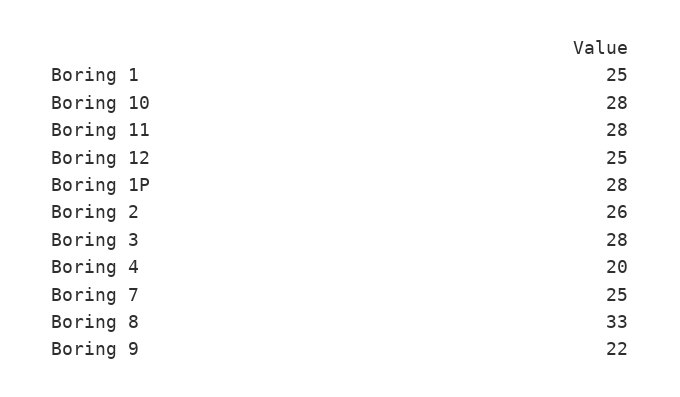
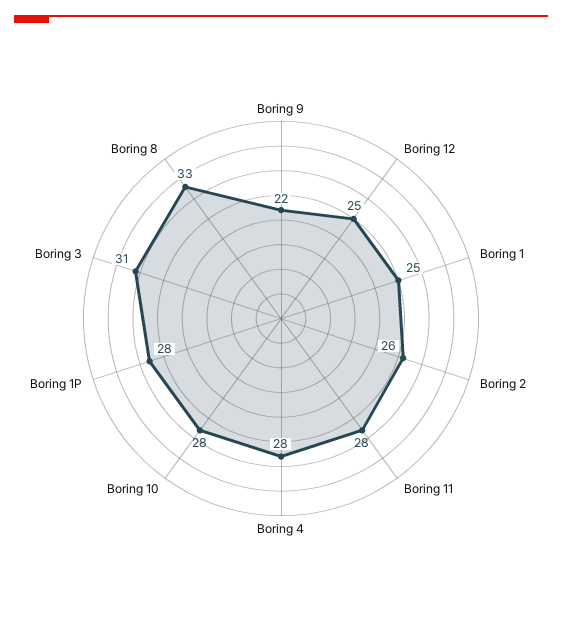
Boring 3: 28 -> 31
Boring 4: 20 -> 28
Boring 7: 25 -> none

